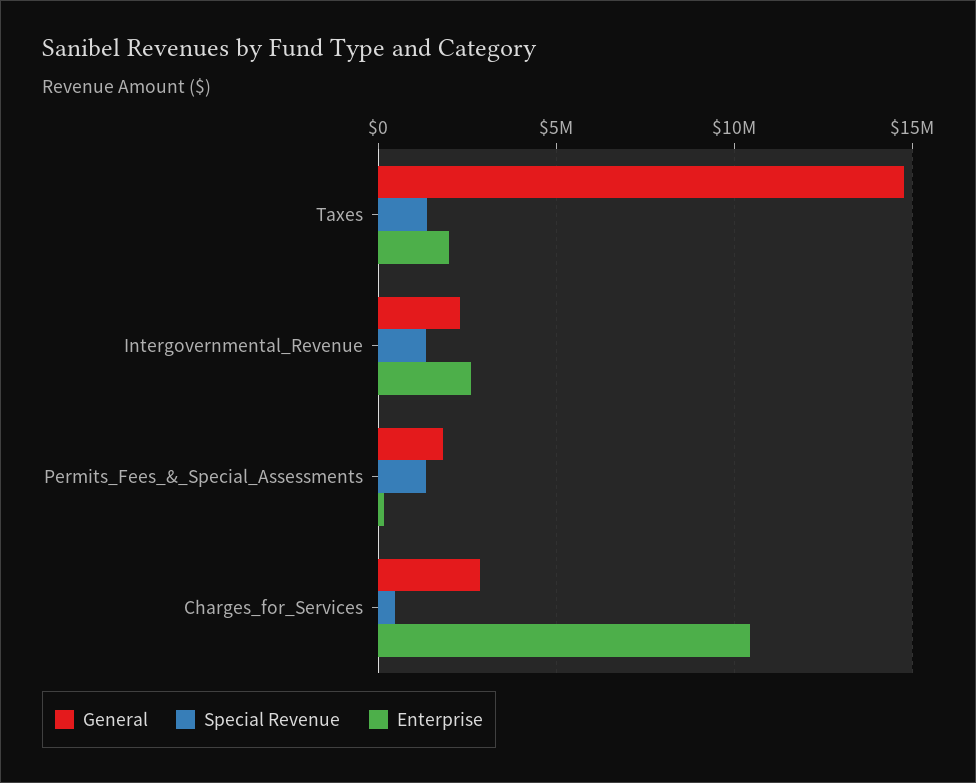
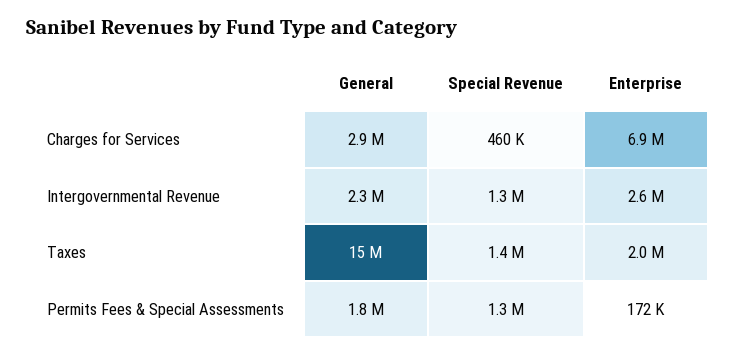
Enterprise, Charges_for_Services: 10500000 -> 6900000

